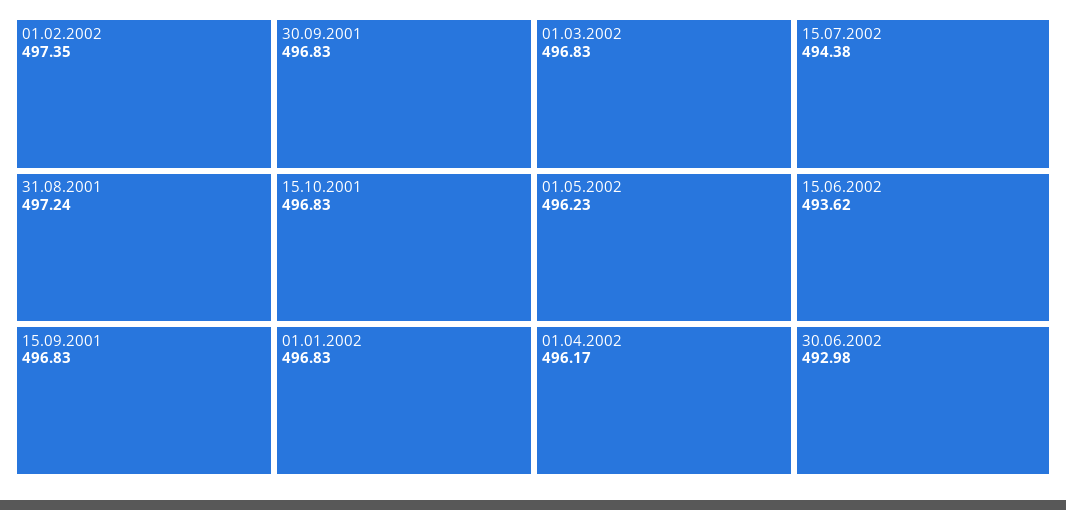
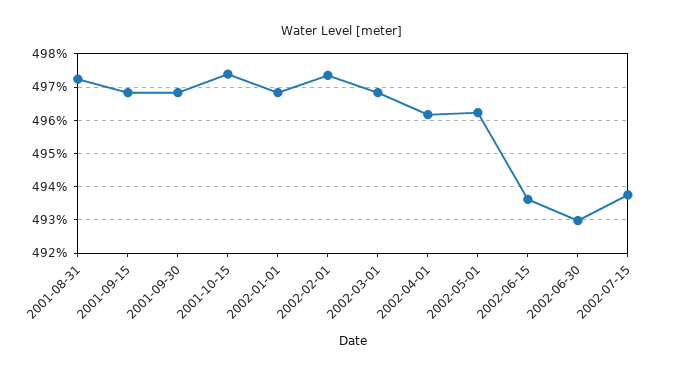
15.10.2001: 496.83 -> 497.4
15.07.2002: 494.38 -> 493.8

